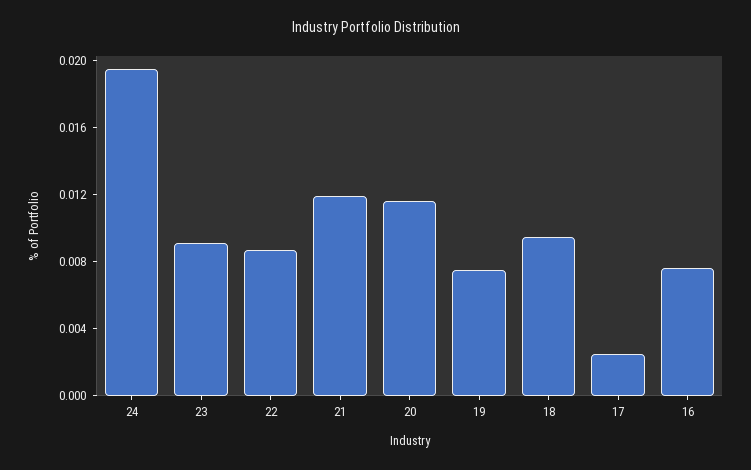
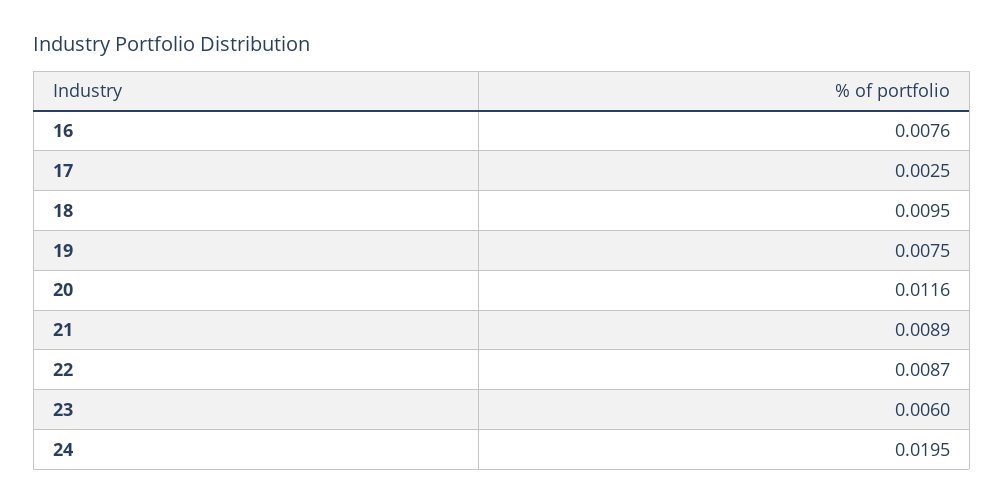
23: 0.009 -> 0.006
21: 0.012 -> 0.0089

